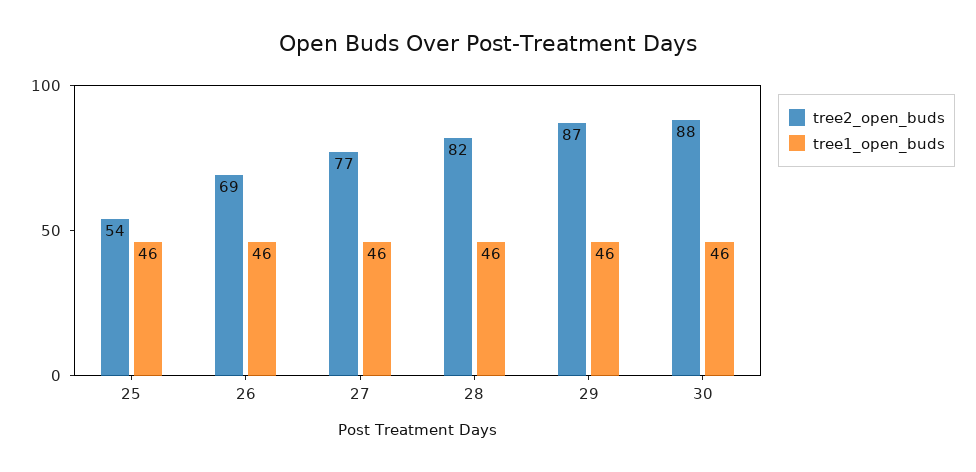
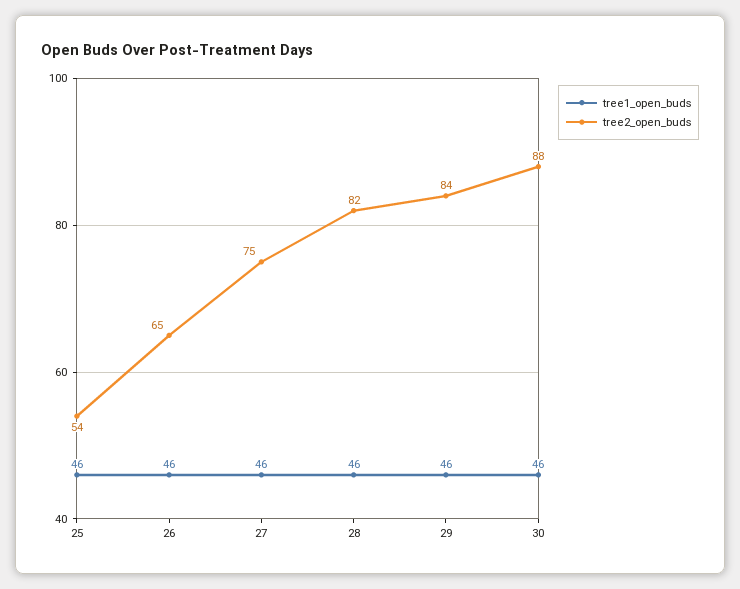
tree2_open_buds, 26: 69 -> 65
tree2_open_buds, 27: 77 -> 75
tree2_open_buds, 29: 87 -> 84

